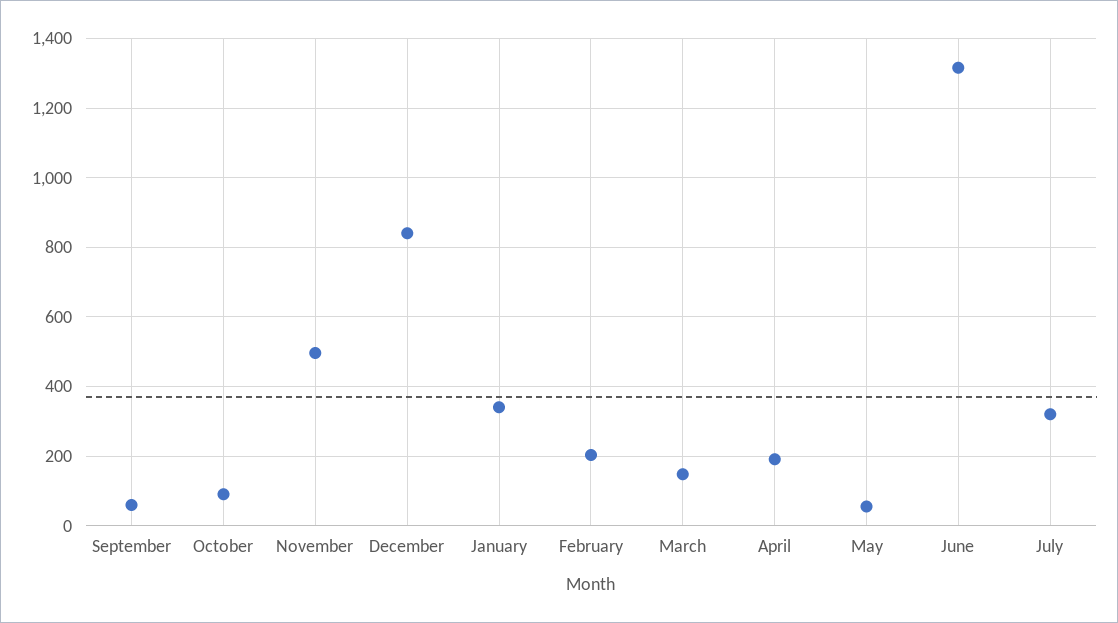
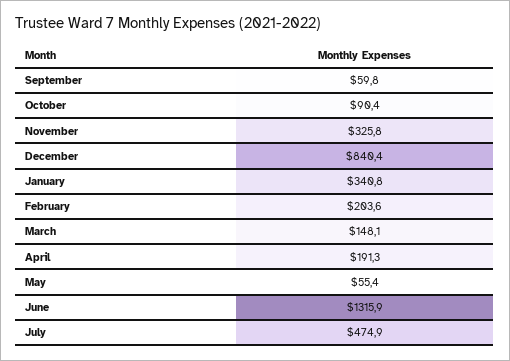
November: 500 -> 325.8
July: 320 -> 474.9

